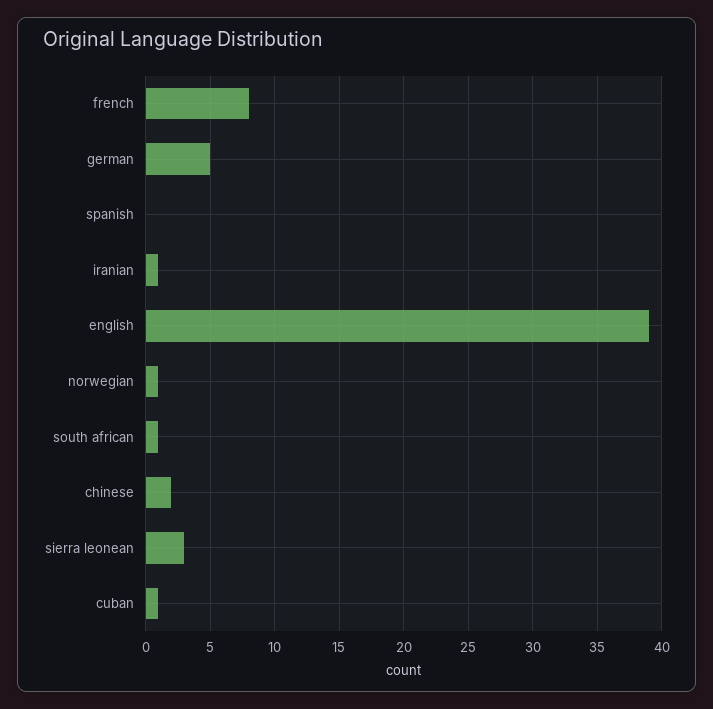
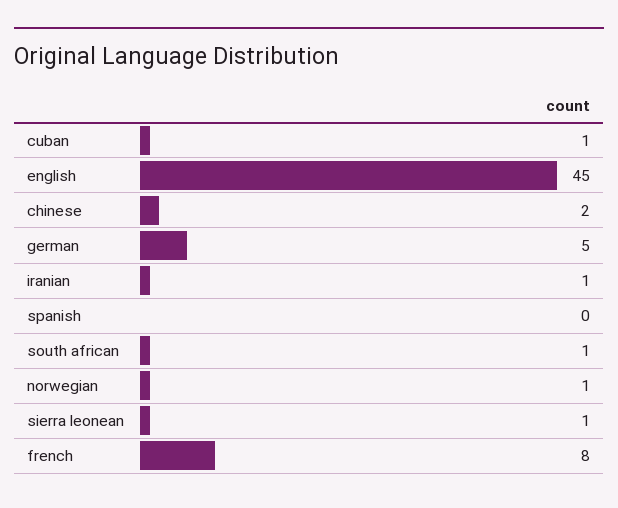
english: 39 -> 45
sierra leonean: 3 -> 1

